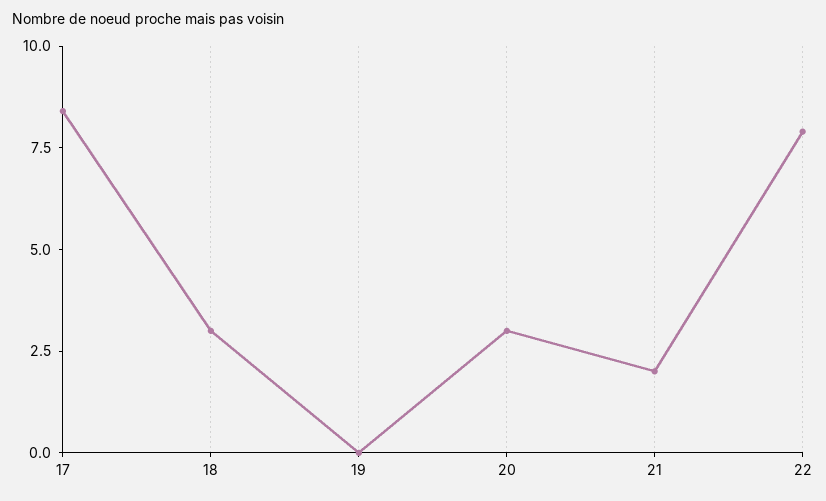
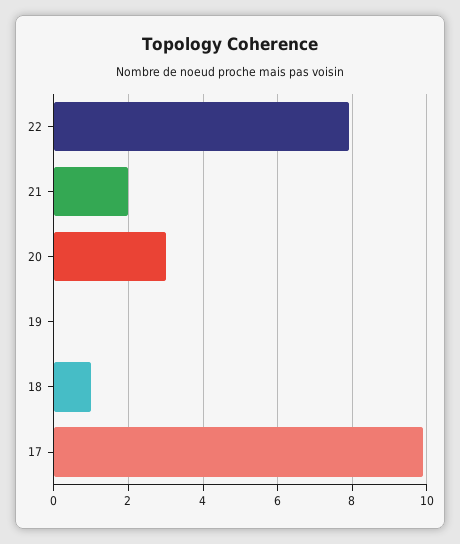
17: 8.5 -> 10
18: 3 -> 1

